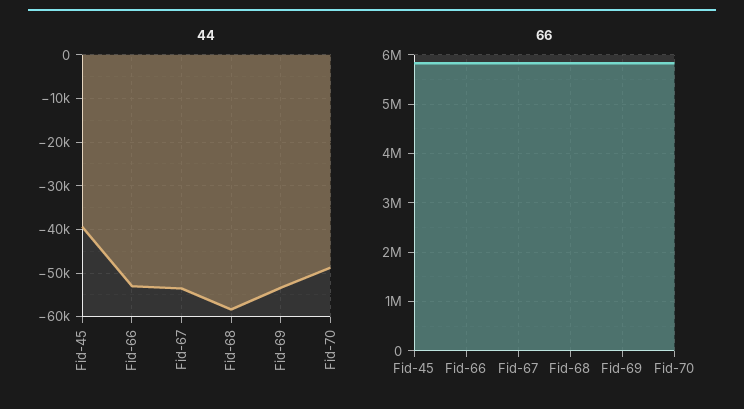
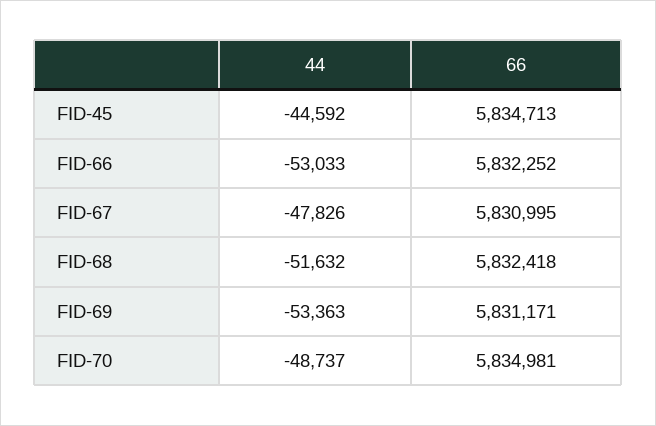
44, Fid-45: -40000 -> -44592
44, Fid-67: -54000 -> -47826
44, Fid-68: -58000 -> -51632

